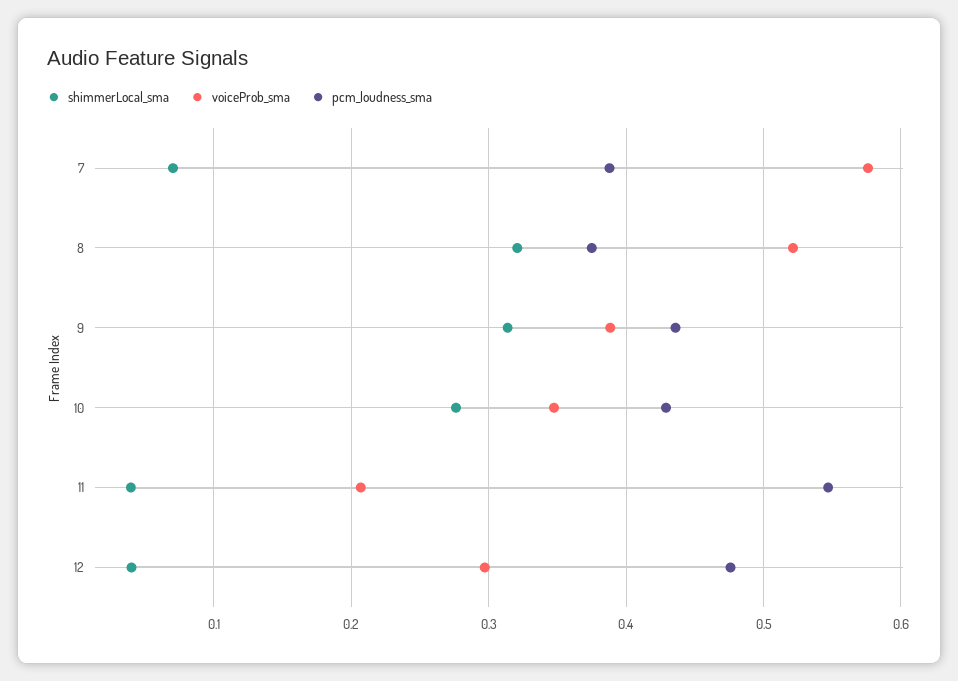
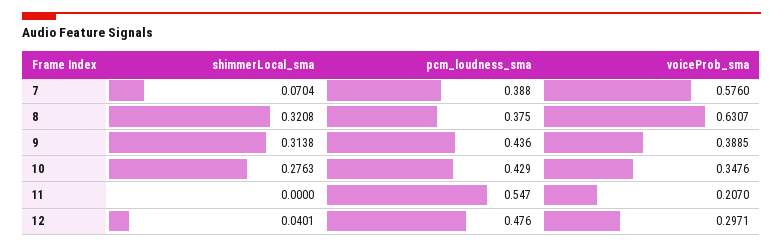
voiceProb_sma, 8: 0.52 -> 0.6307
shimmerLocal_sma, 11: 0.04 -> 0

